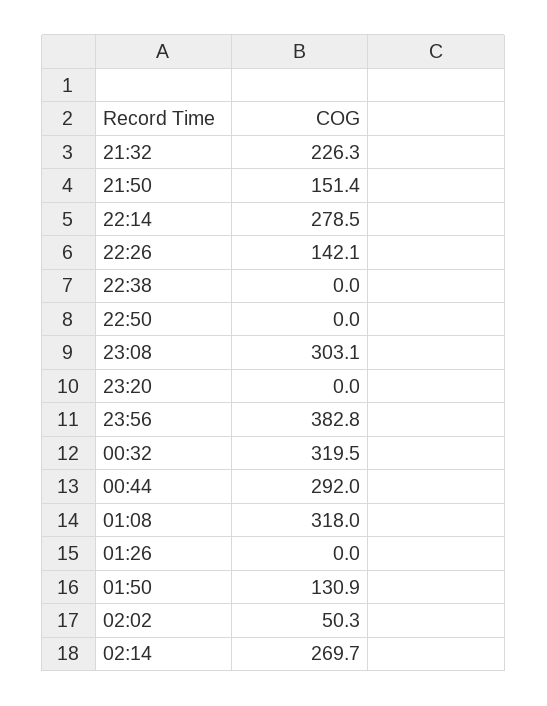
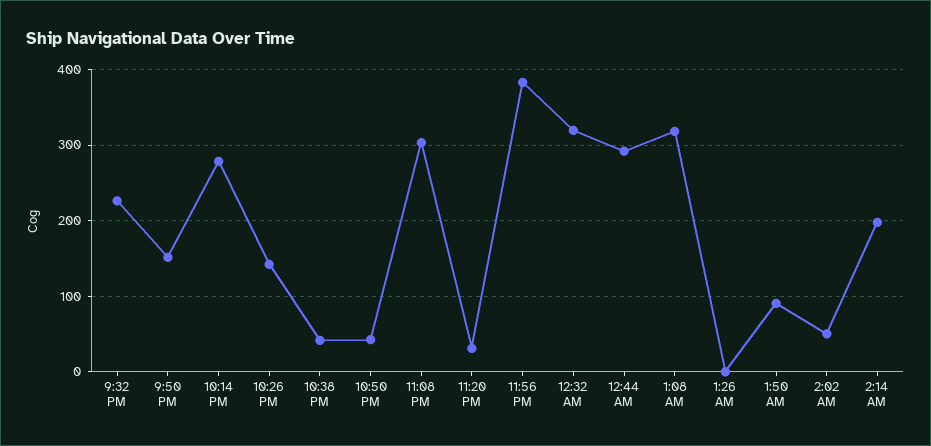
22:38: 0 -> 40
22:50: 0 -> 40
23:20: 0 -> 30
01:50: 130.9 -> 90
02:14: 269.7 -> 200

